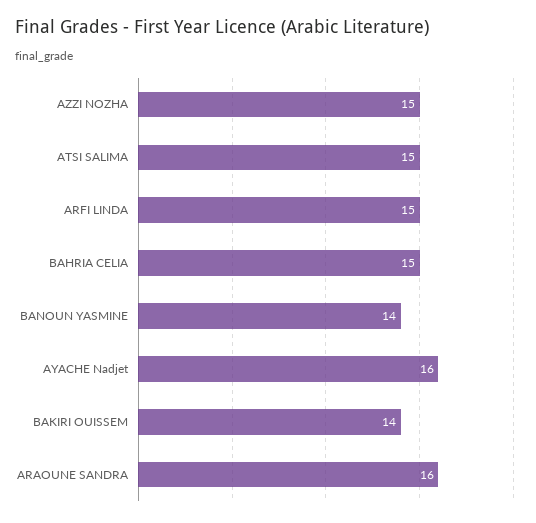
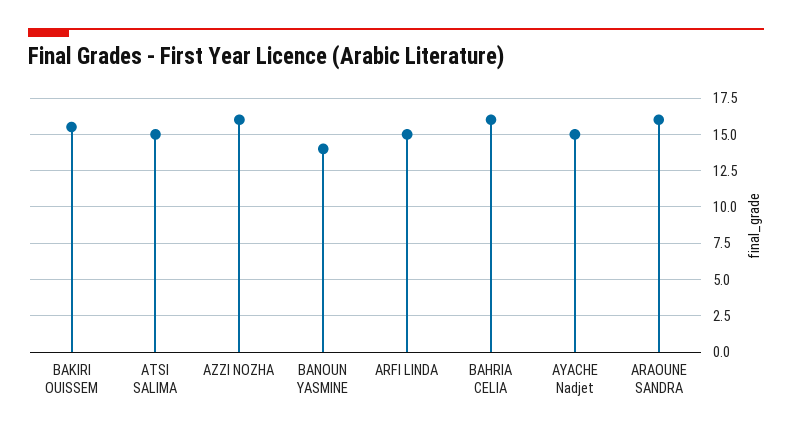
AZZI NOZHA: 15 -> 16
BAHRIA CELIA: 15 -> 16
AYACHE Nadjet: 16 -> 15
BAKIRI OUISSEM: 14 -> 15.5

